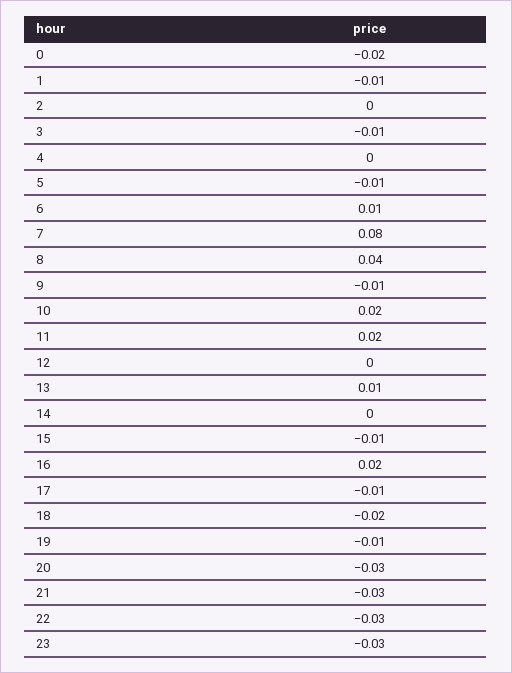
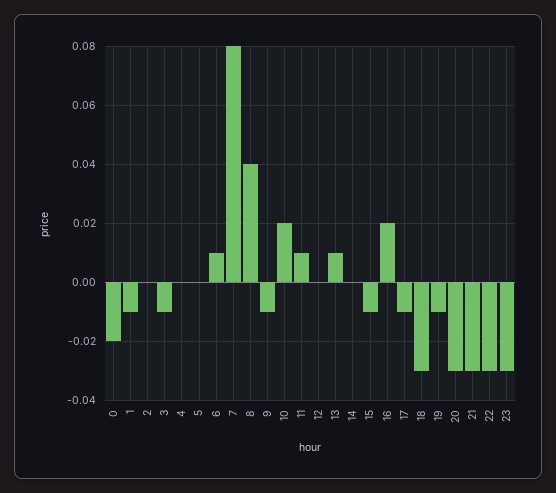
5: -0.01 -> 0
11: 0.02 -> 0.01
18: -0.02 -> -0.03

